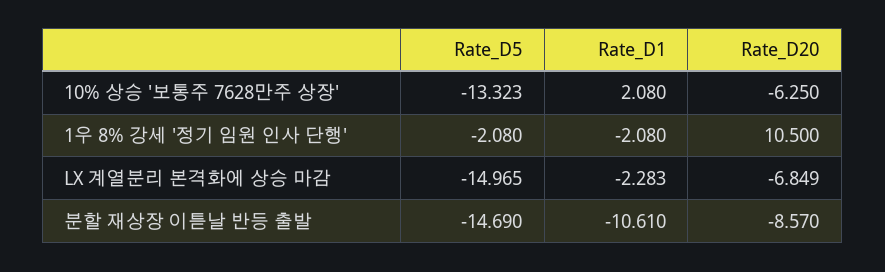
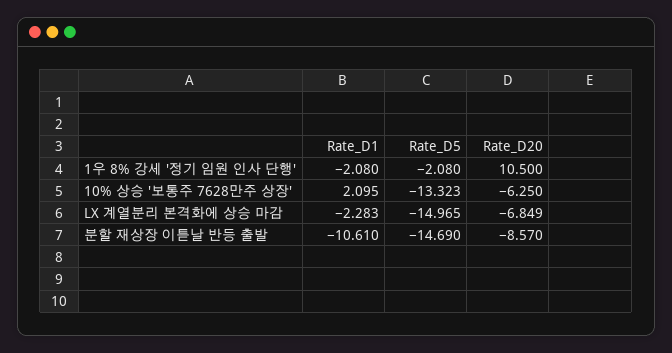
Rate_D1, 10% 상승 '보통주 7628만주 상장': 2.08 -> 2.095

